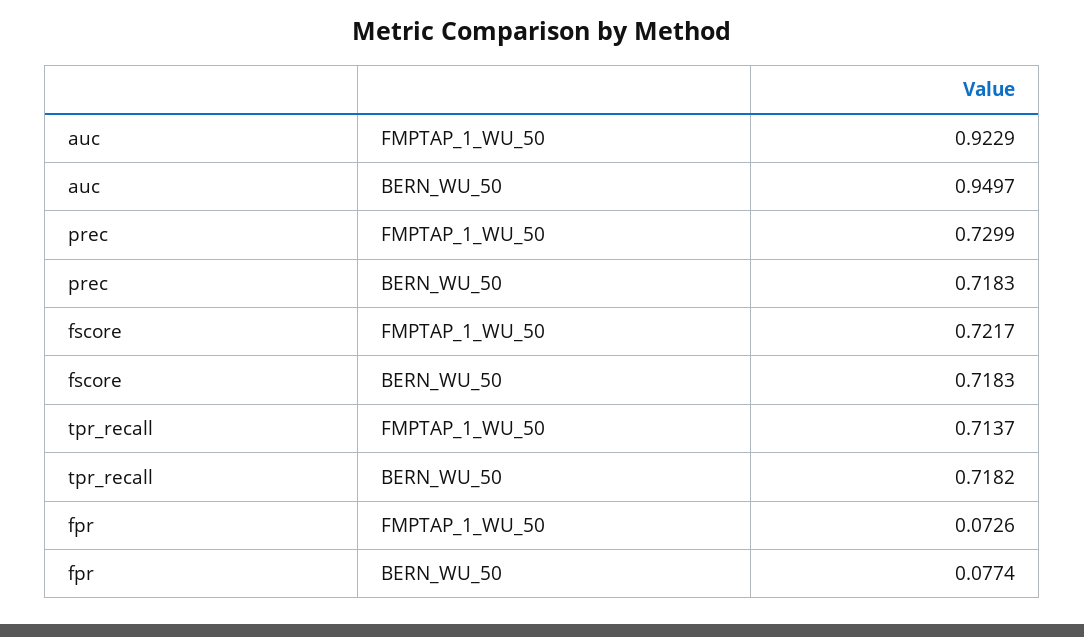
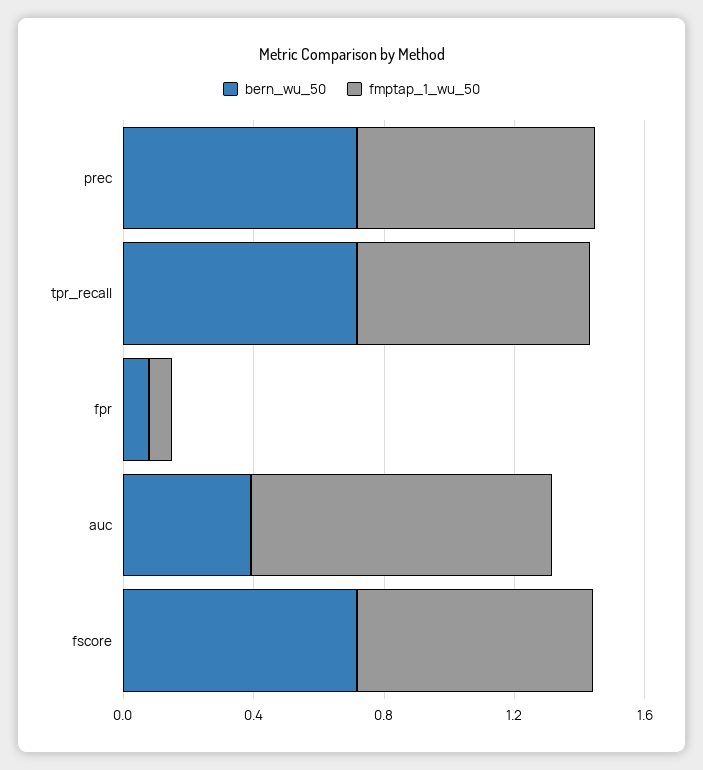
BERN_WU_50, auc: 0.9497 -> 0.4

